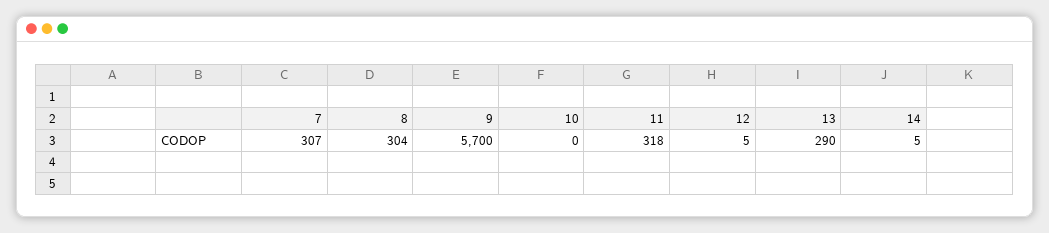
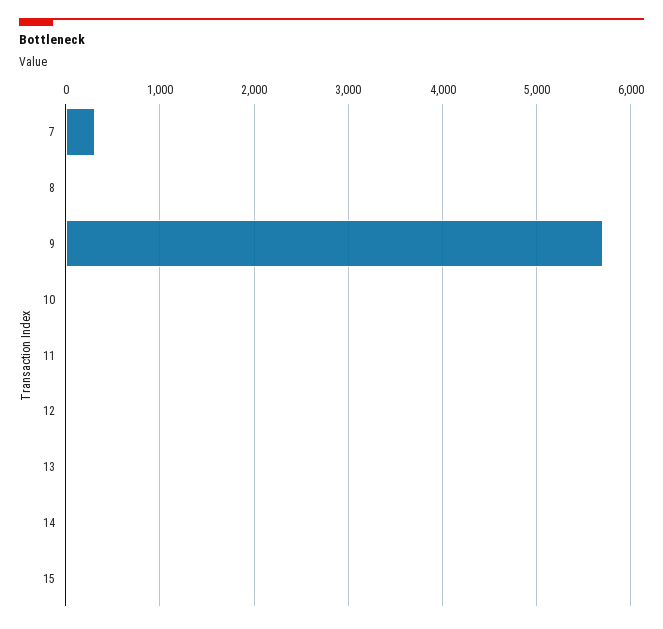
8: 304 -> 0
11: 318 -> 0
13: 290 -> 0
15: none -> 0

